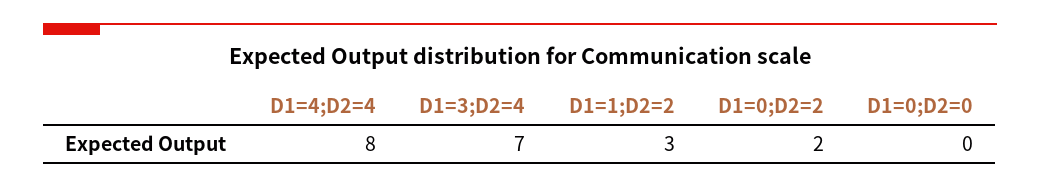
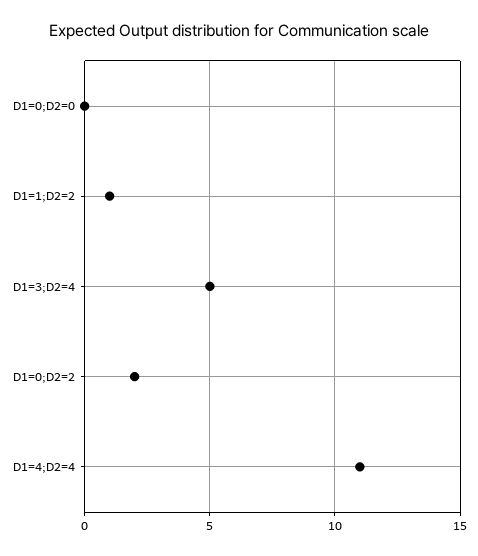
D1=4;D2=4: 8 -> 11
D1=3;D2=4: 7 -> 5
D1=1;D2=2: 3 -> 1

